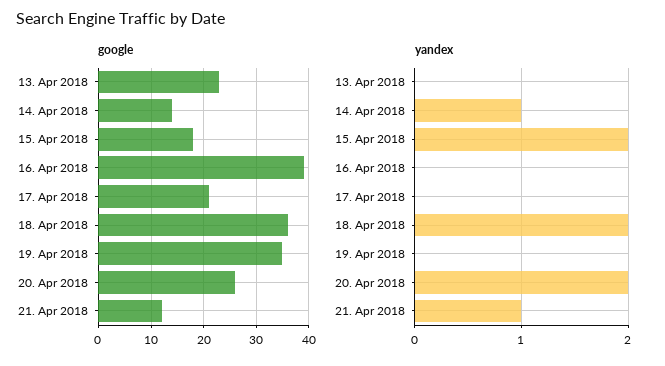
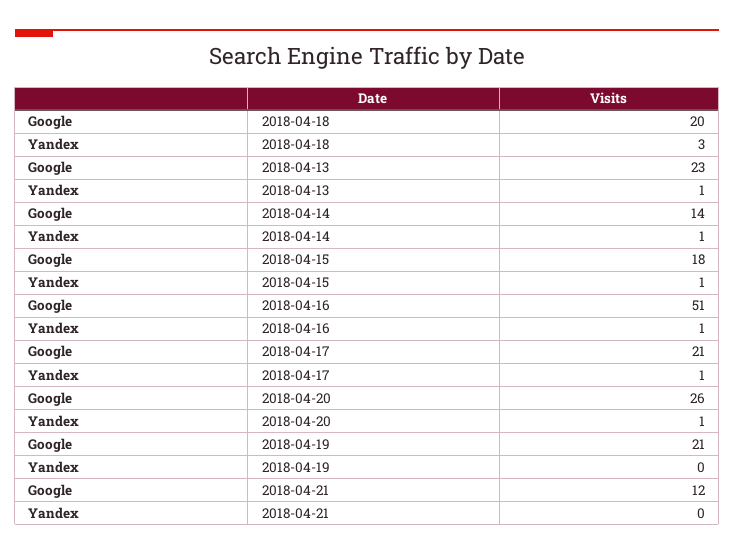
google, 16. Apr 2018: 40 -> 51
google, 18. Apr 2018: 35 -> 20
google, 19. Apr 2018: 35 -> 21
yandex, 13. Apr 2018: 0 -> 1
yandex, 15. Apr 2018: 2 -> 1
yandex, 16. Apr 2018: 0 -> 1
yandex, 17. Apr 2018: 0 -> 1
yandex, 18. Apr 2018: 2 -> 3
yandex, 20. Apr 2018: 2 -> 1
yandex, 21. Apr 2018: 1 -> 0

